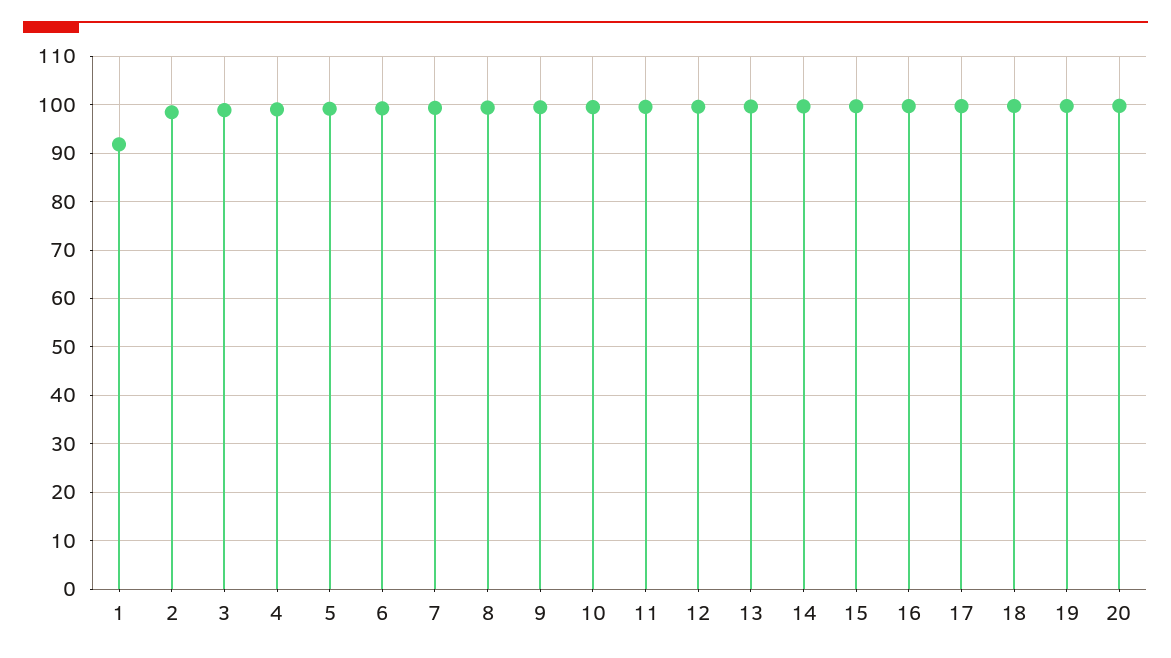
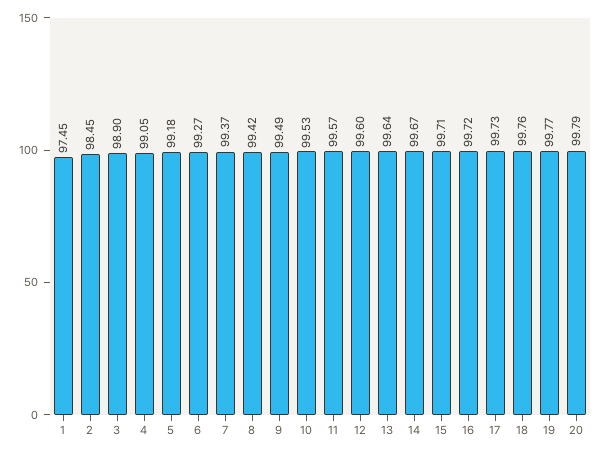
1: 92 -> 97.45

